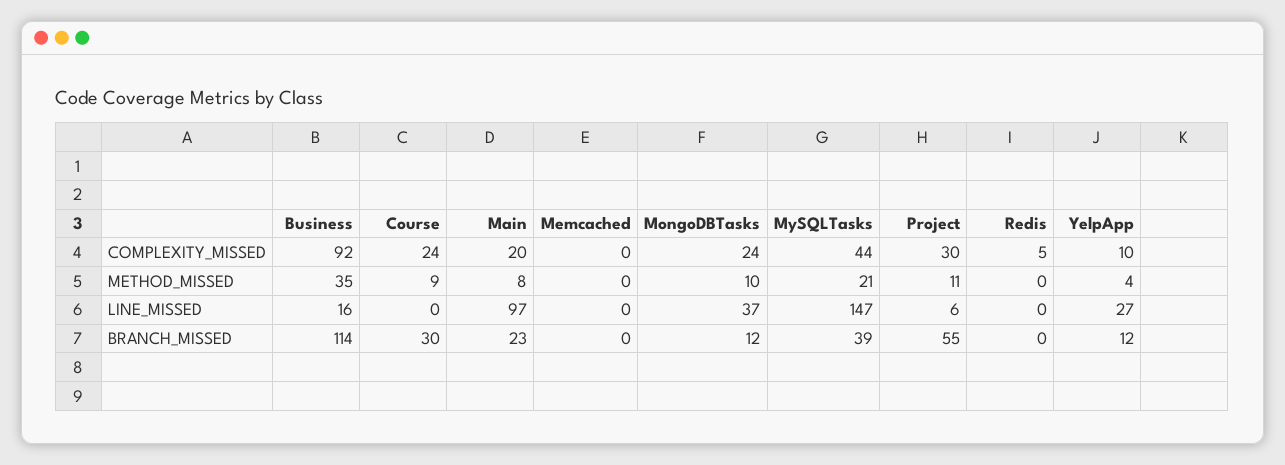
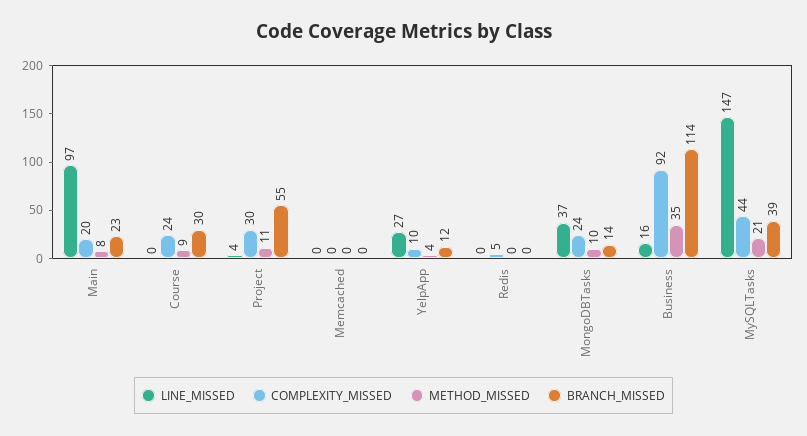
LINE_MISSED, Project: 6 -> 4
BRANCH_MISSED, MongoDBTasks: 12 -> 14

